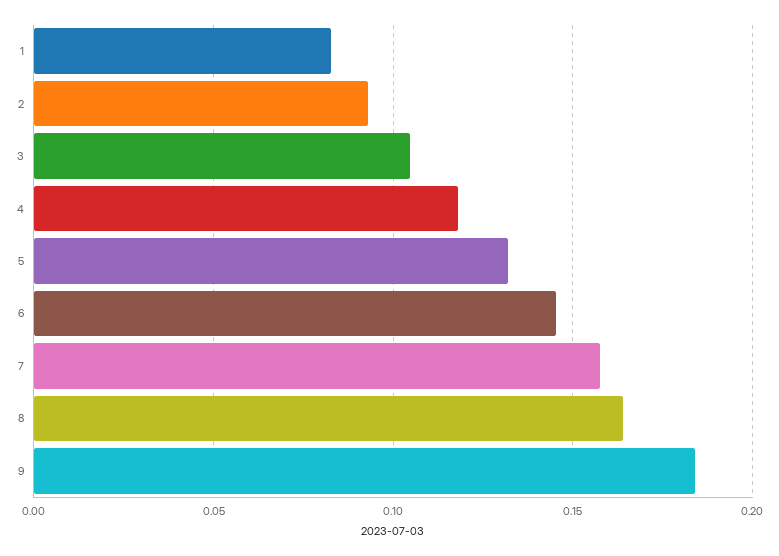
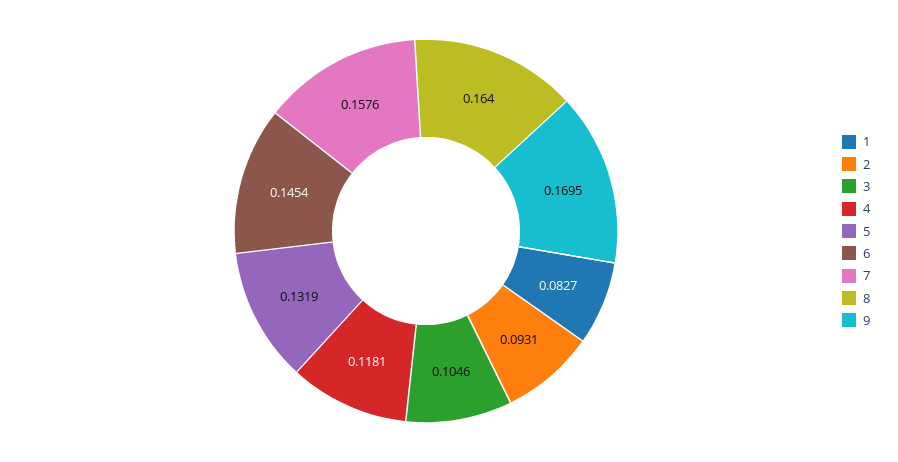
9: 0.185 -> 0.1695

